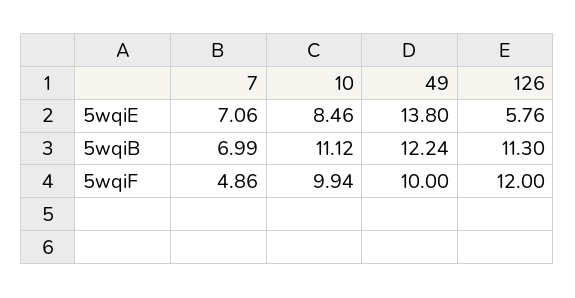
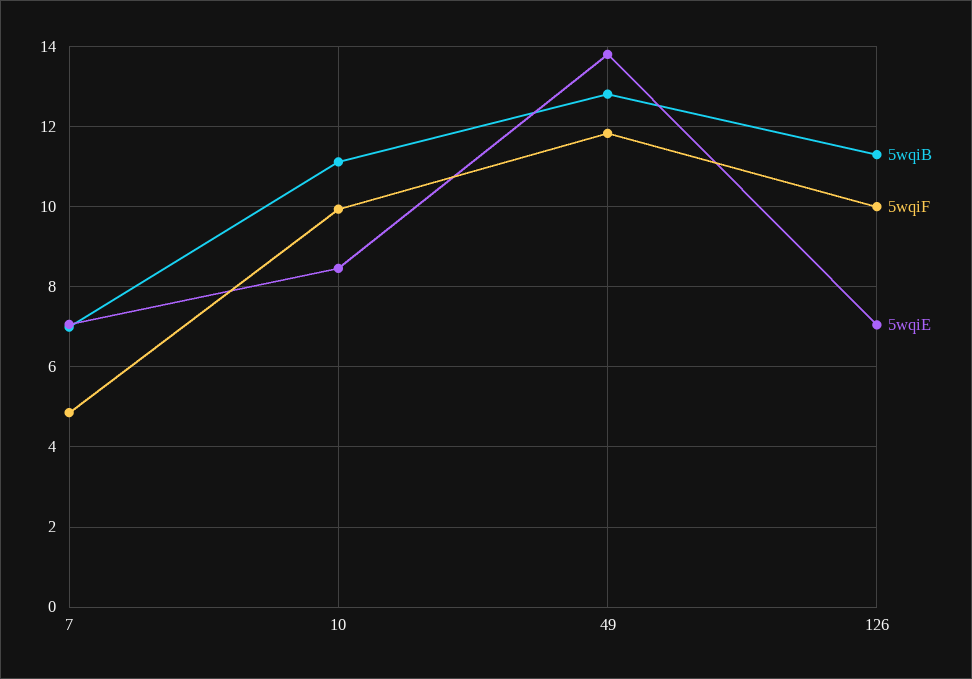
5wqiE, 126: 5.76 -> 7
5wqiB, 49: 12.24 -> 12.8
5wqiF, 49: 10 -> 11.8
5wqiF, 126: 12 -> 10

